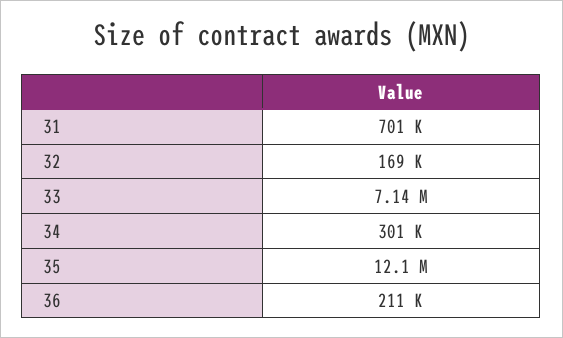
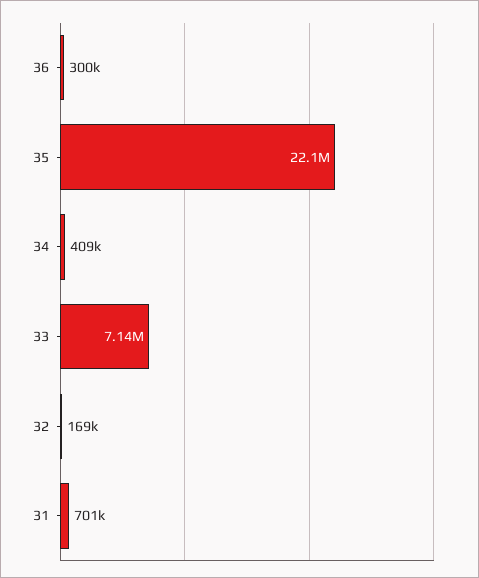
34: 301000 -> 409000
35: 12100000 -> 22100000
36: 211000 -> 300000

